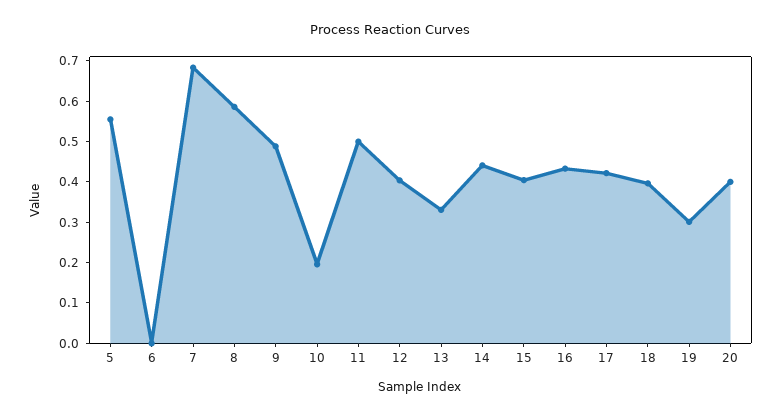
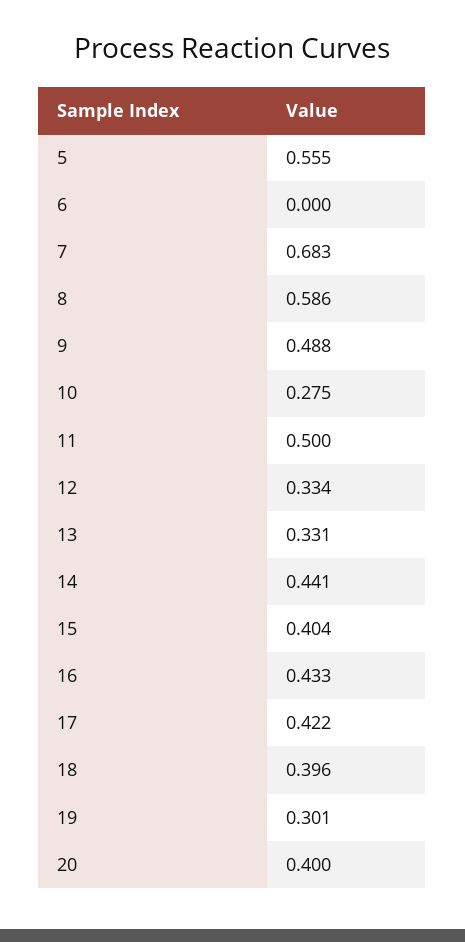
10: 0.2 -> 0.275
12: 0.4 -> 0.334

